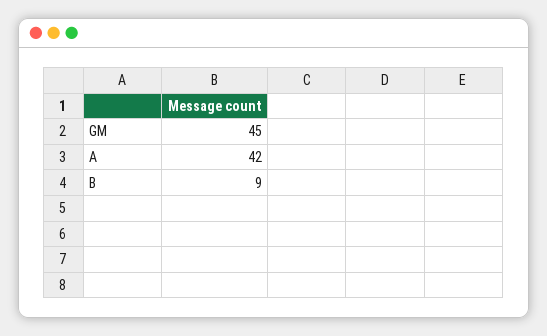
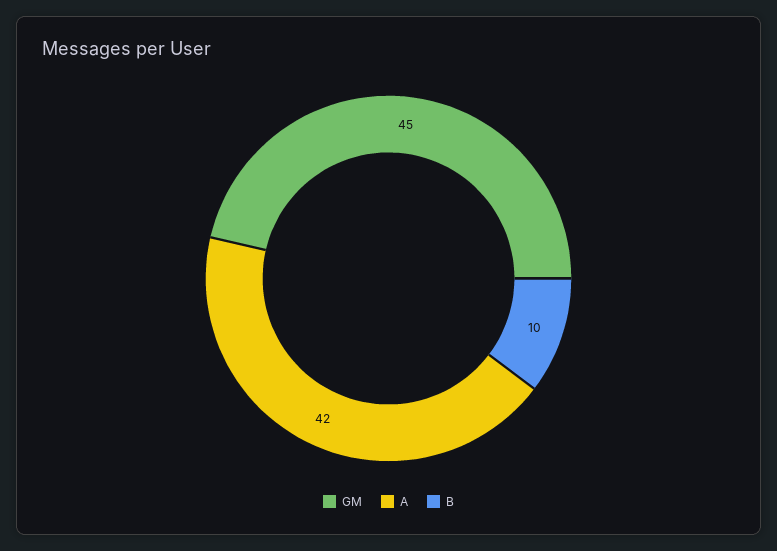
B: 9 -> 10

